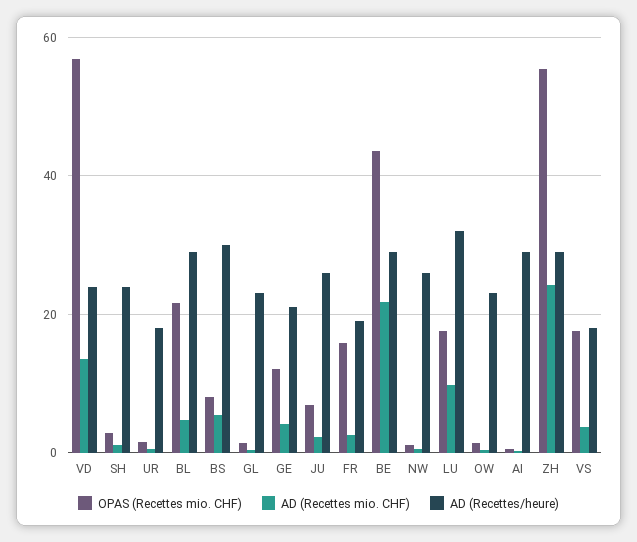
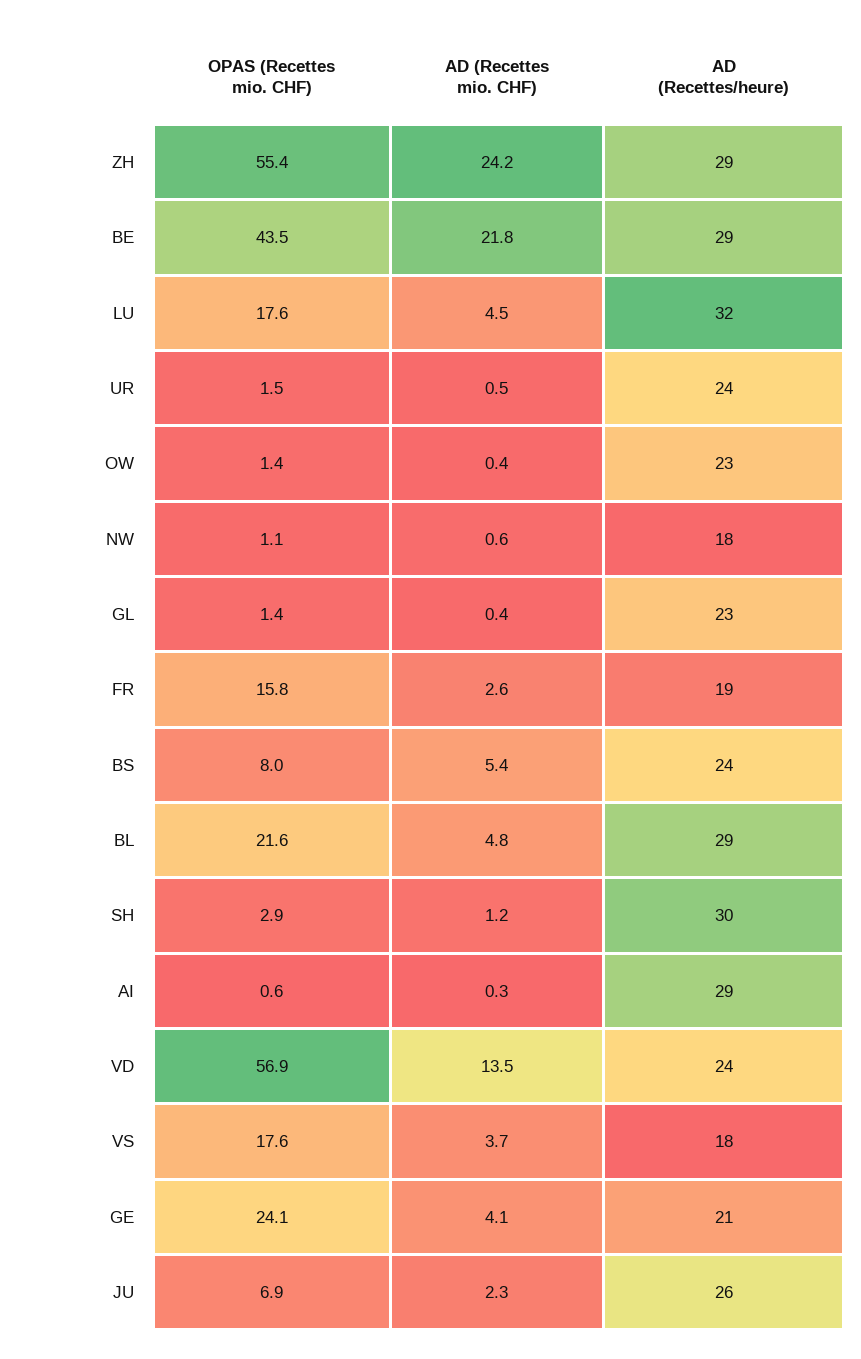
AD (Recettes/heure), SH: 24 -> 30
AD (Recettes/heure), UR: 18 -> 24
AD (Recettes/heure), BS: 30 -> 24
OPAS (Recettes mio. CHF), GE: 12 -> 24.1
AD (Recettes/heure), NW: 26 -> 18
AD (Recettes mio. CHF), LU: 10 -> 4.5

